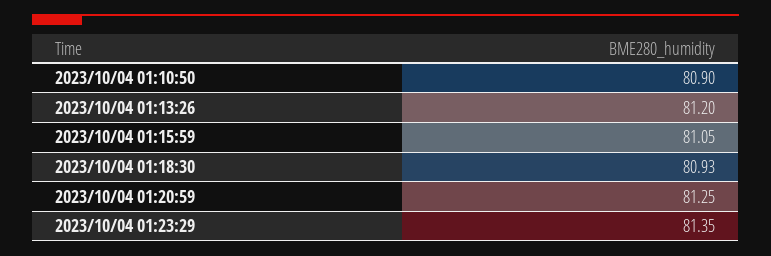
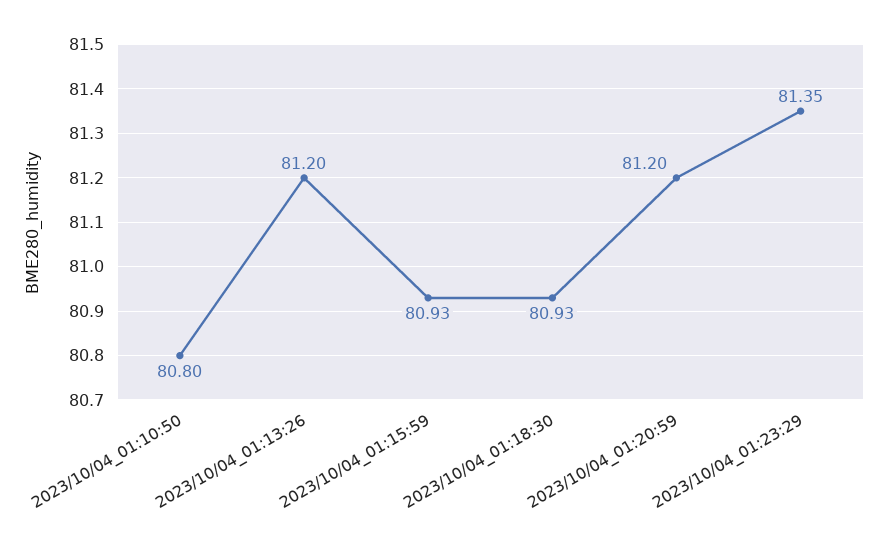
2023/10/04 01:10:50: 80.9 -> 80.8
2023/10/04 01:15:59: 81.05 -> 80.93
2023/10/04 01:20:59: 81.25 -> 81.2

